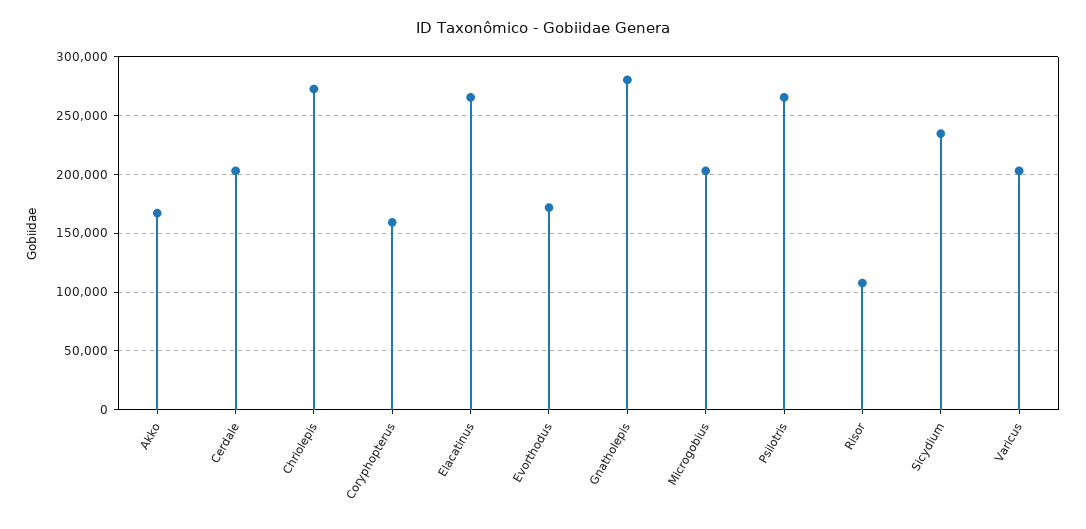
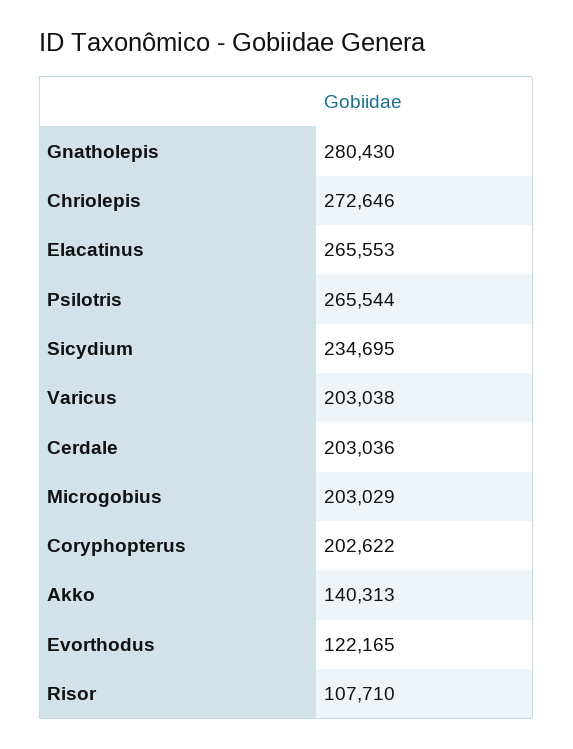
Akko: 170000 -> 140313
Coryphopterus: 160000 -> 202622
Evorthodus: 170000 -> 122165

